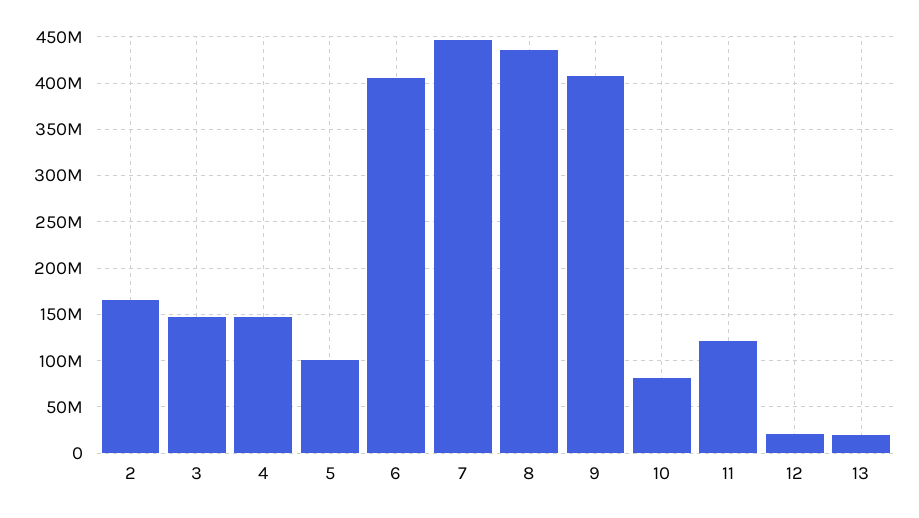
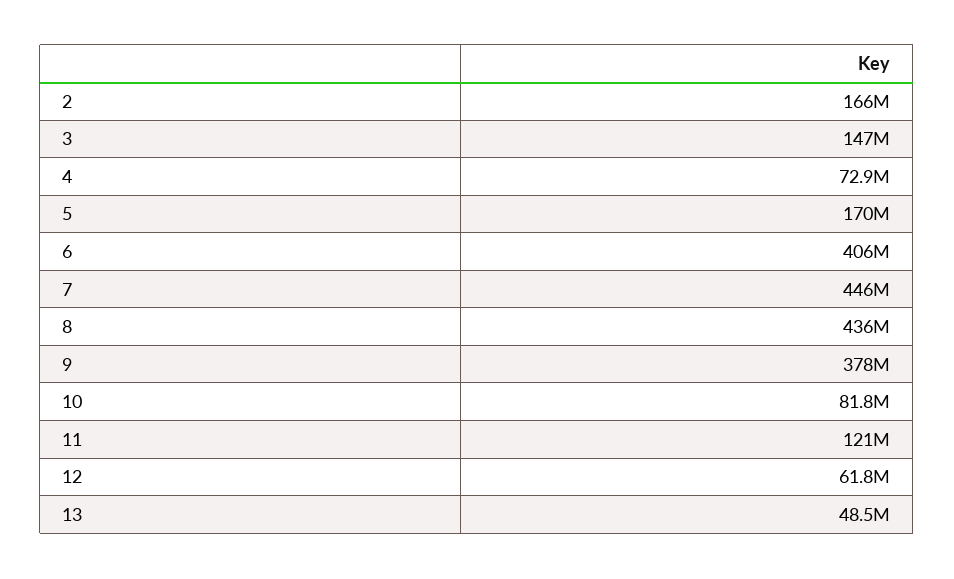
4: 150000000 -> 72900000
5: 100000000 -> 170000000
9: 410000000 -> 378000000
12: 20000000 -> 61800000
13: 20000000 -> 48500000

